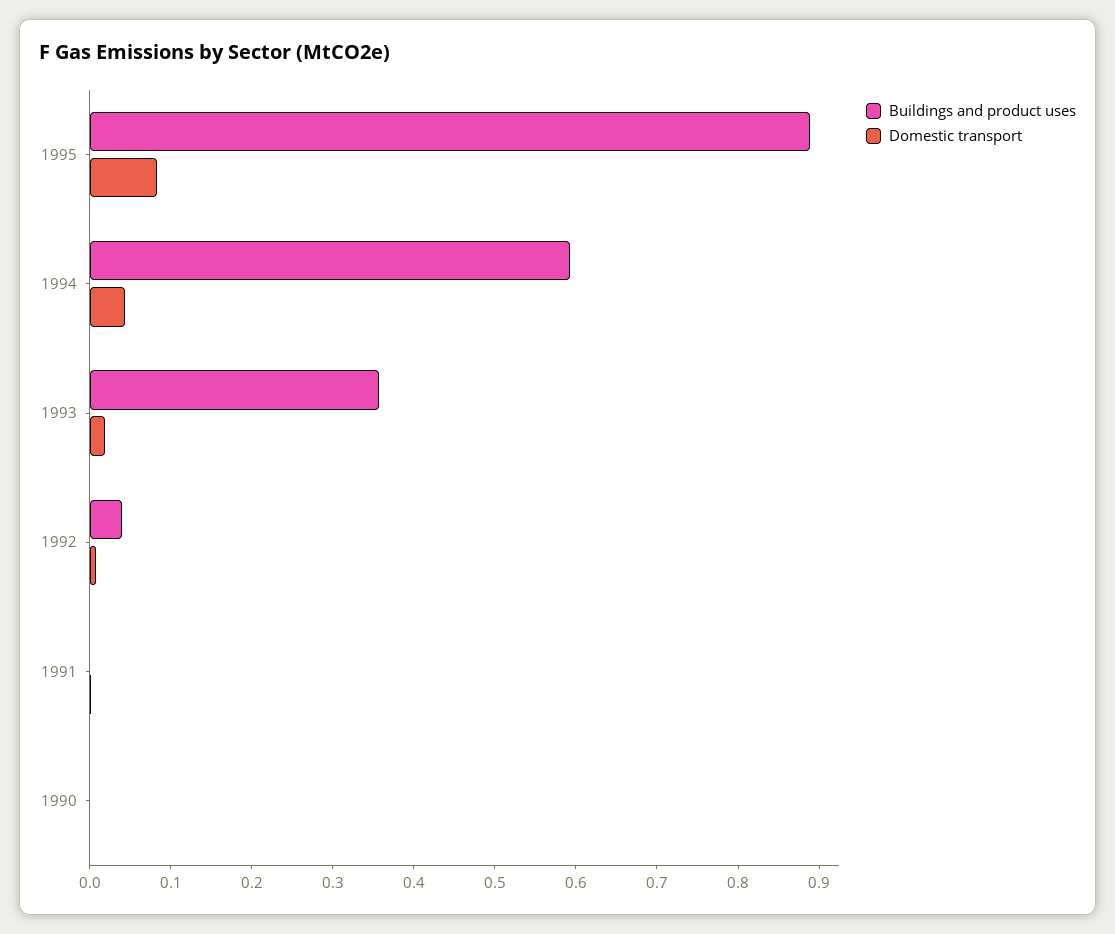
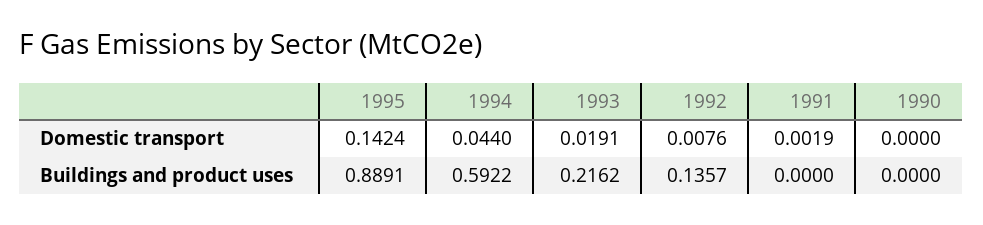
Domestic transport, 1995: 0.08 -> 0.1424
Buildings and product uses, 1993: 0.36 -> 0.2162
Buildings and product uses, 1992: 0.04 -> 0.1357

